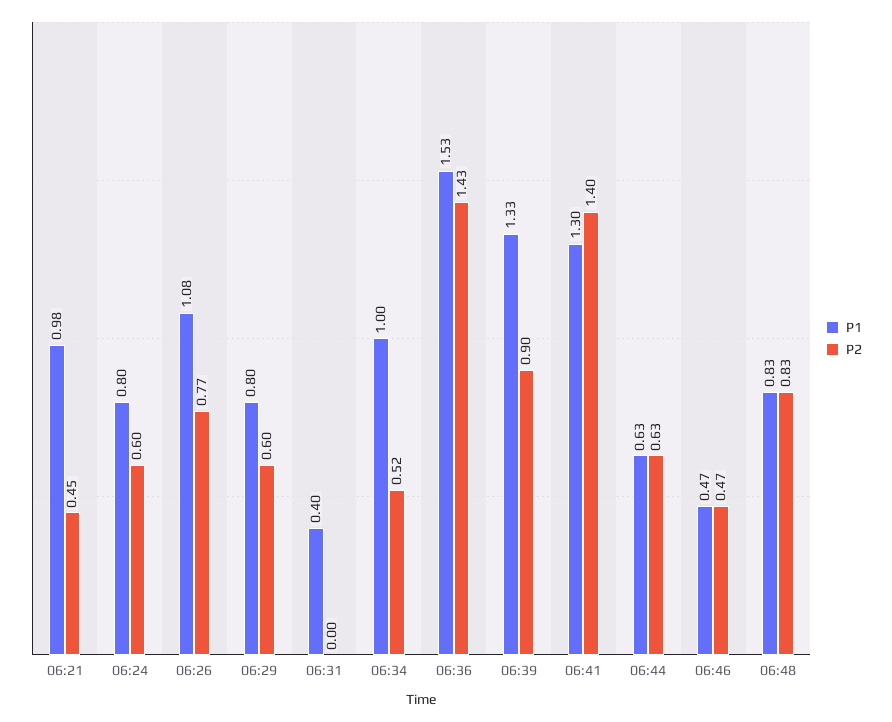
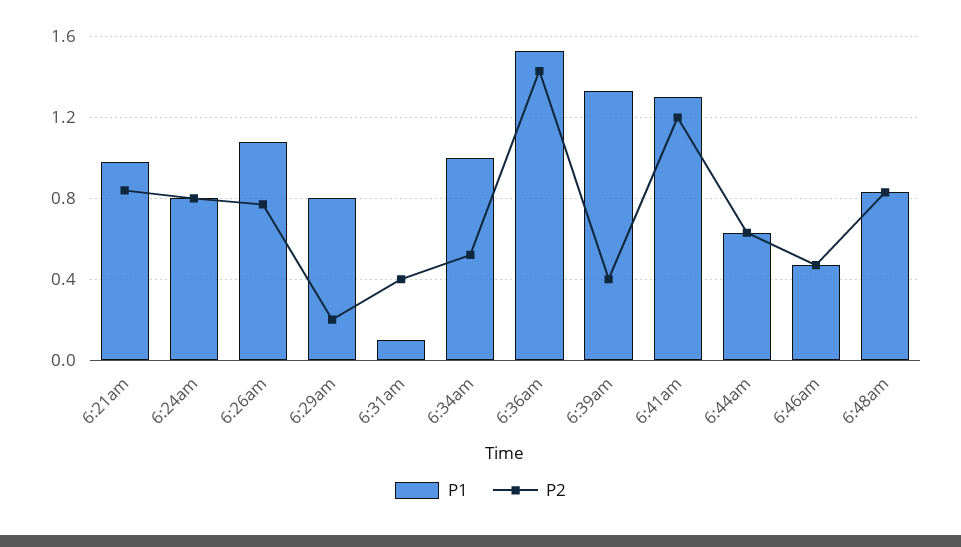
P2, 06:21: 0.45 -> 0.85
P2, 06:24: 0.6 -> 0.8
P2, 06:29: 0.6 -> 0.2
P1, 06:31: 0.4 -> 0.1
P2, 06:31: 0 -> 0.4
P2, 06:39: 0.9 -> 0.4
P2, 06:41: 1.4 -> 1.2

